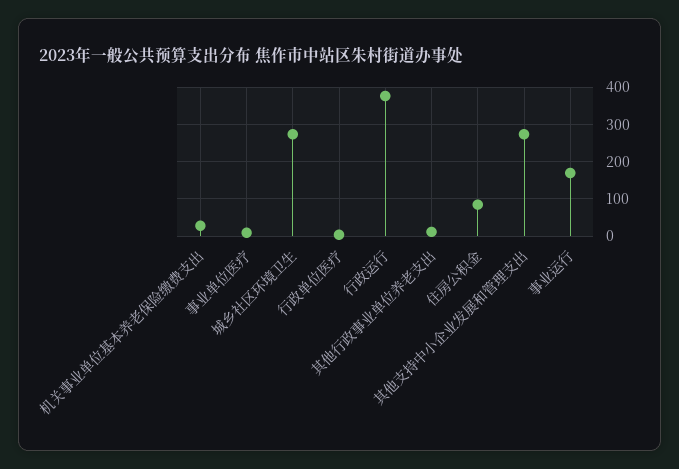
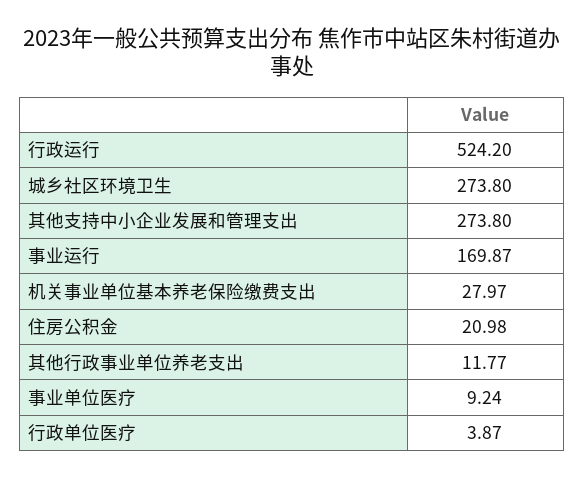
行政运行: 380 -> 524.2
住房公积金: 80 -> 20.98

